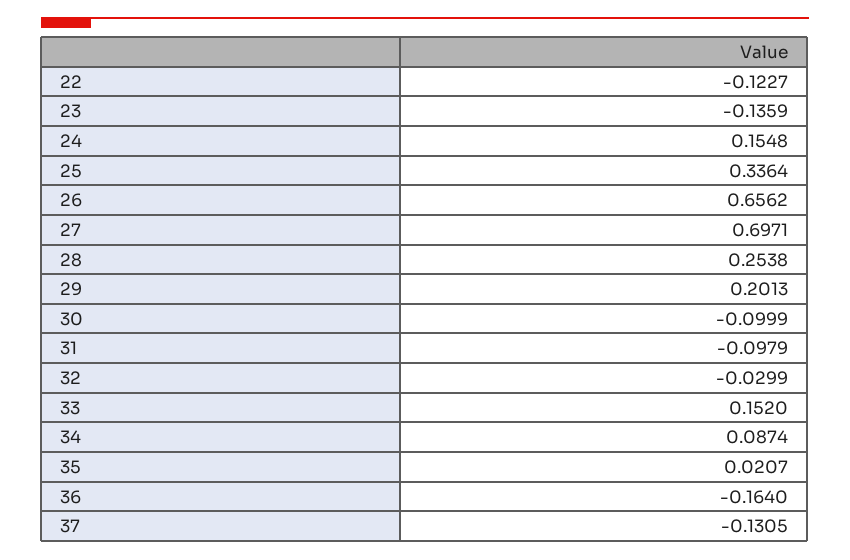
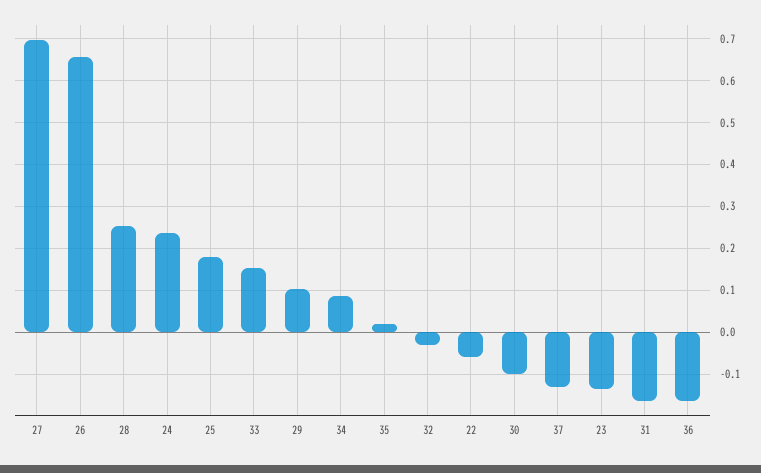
22: -0.1227 -> -0.06
24: 0.1548 -> 0.24
25: 0.3364 -> 0.18
29: 0.2013 -> 0.1
31: -0.0979 -> -0.16

